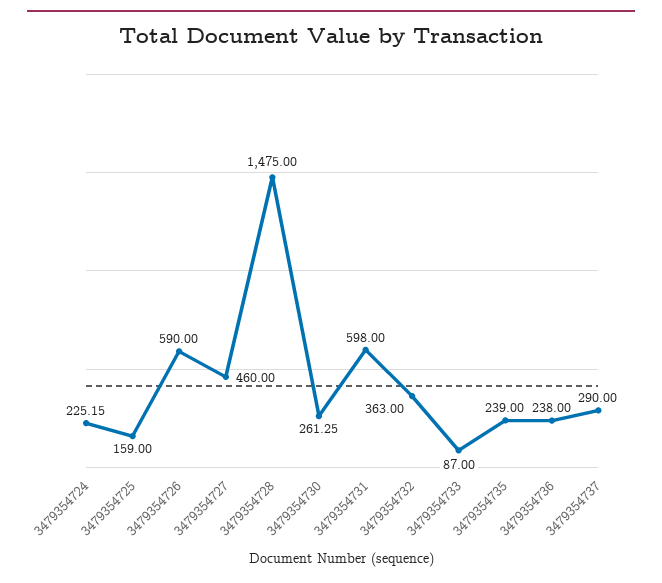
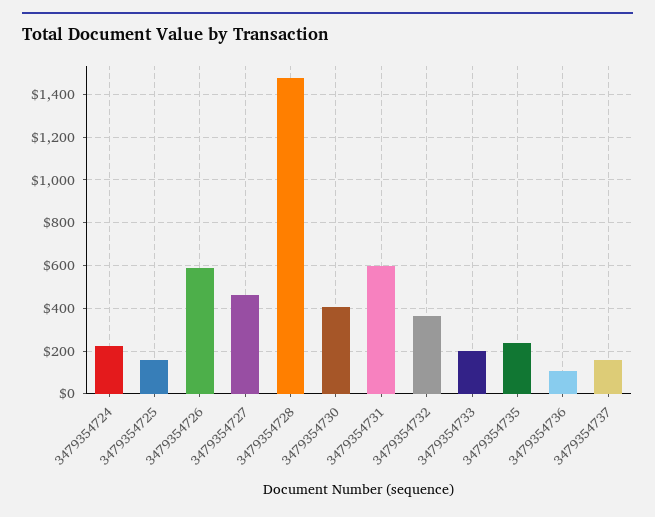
3479354730: 261.25 -> 400
3479354733: 87 -> 200
3479354736: 238 -> 100
3479354737: 290 -> 150

